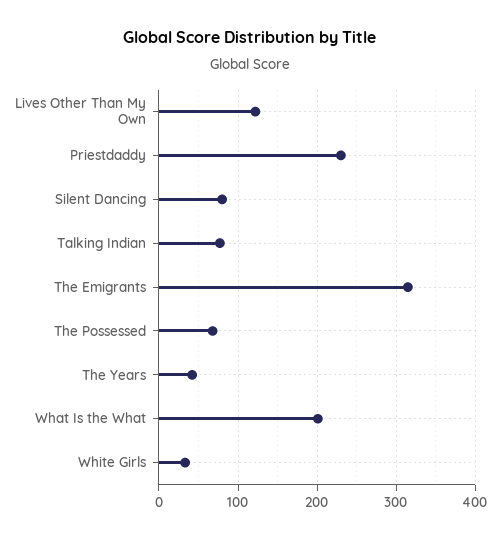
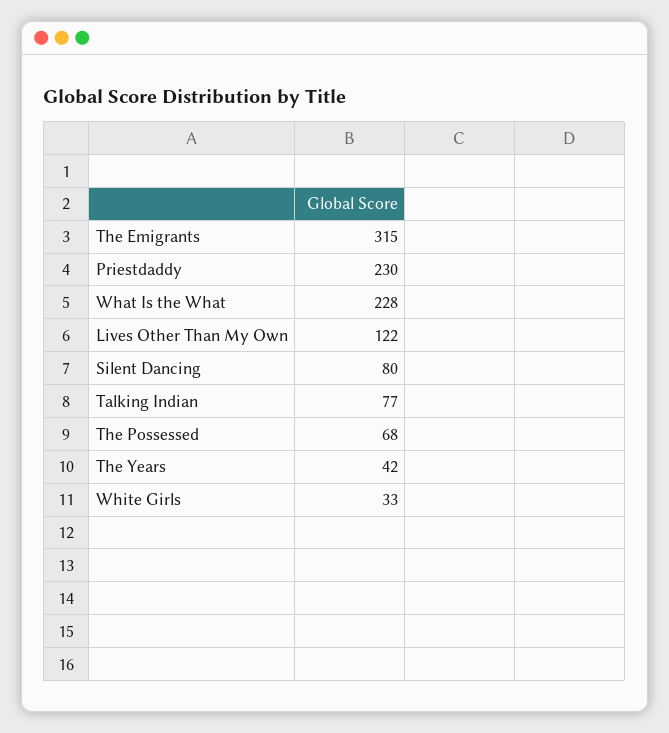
What Is the What: 200 -> 228

